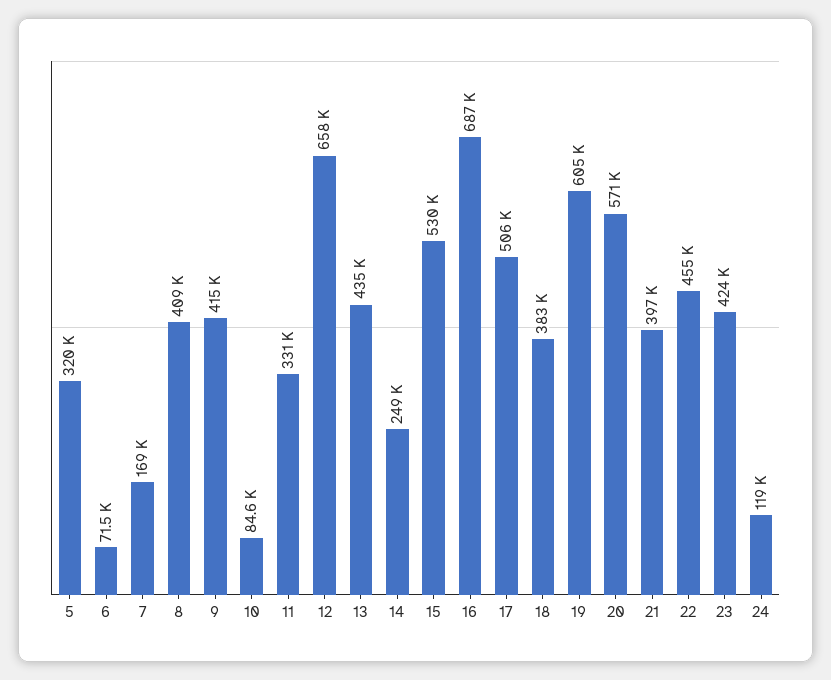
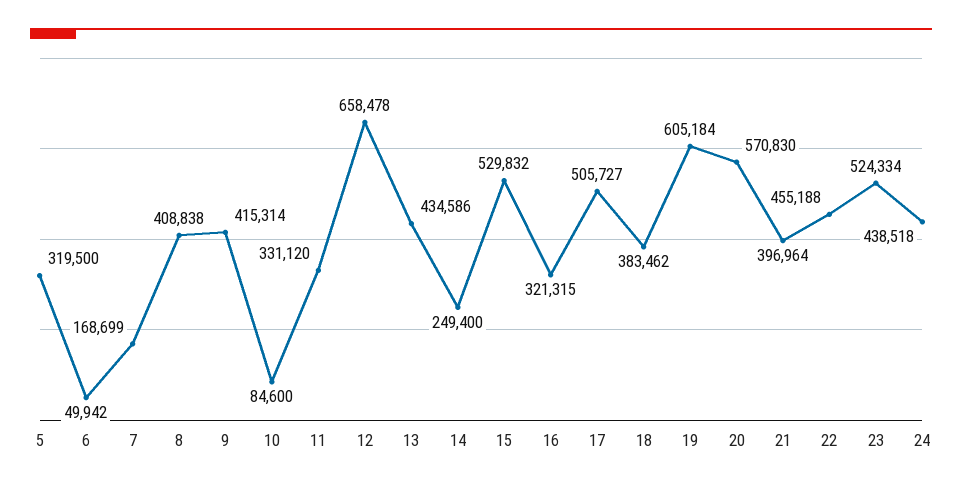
6: 71500 -> 49942
16: 687000 -> 321315
23: 424000 -> 524334
24: 119000 -> 438518

